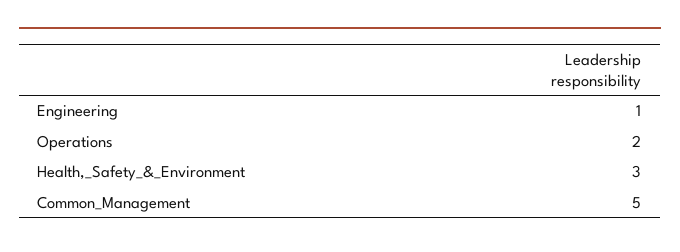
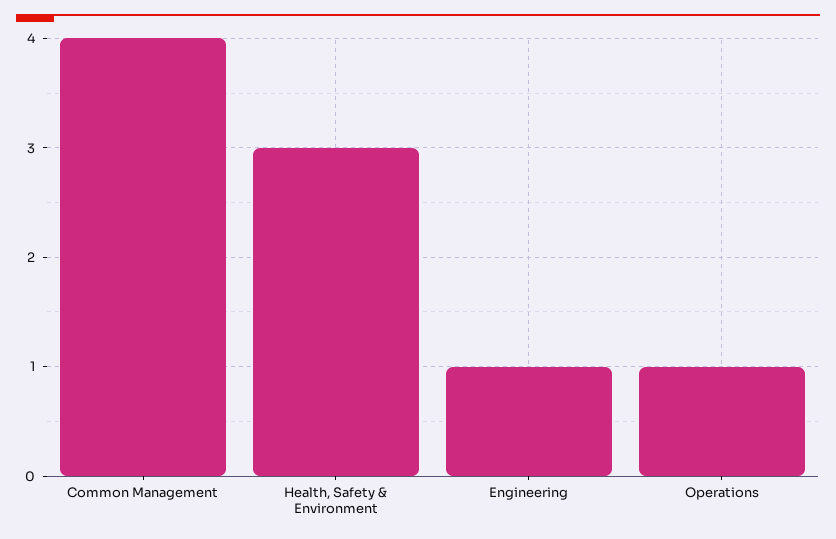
Operations: 2 -> 1
Common_Management: 5 -> 4

